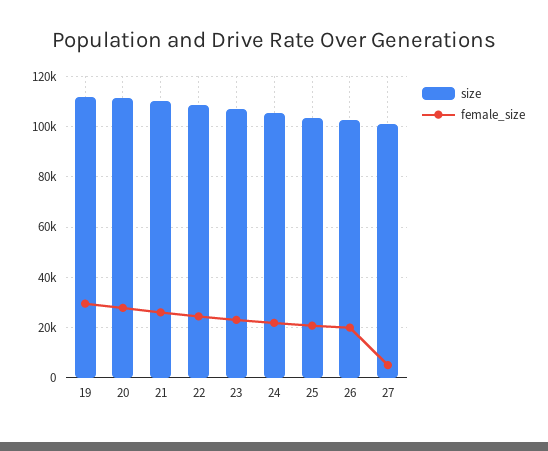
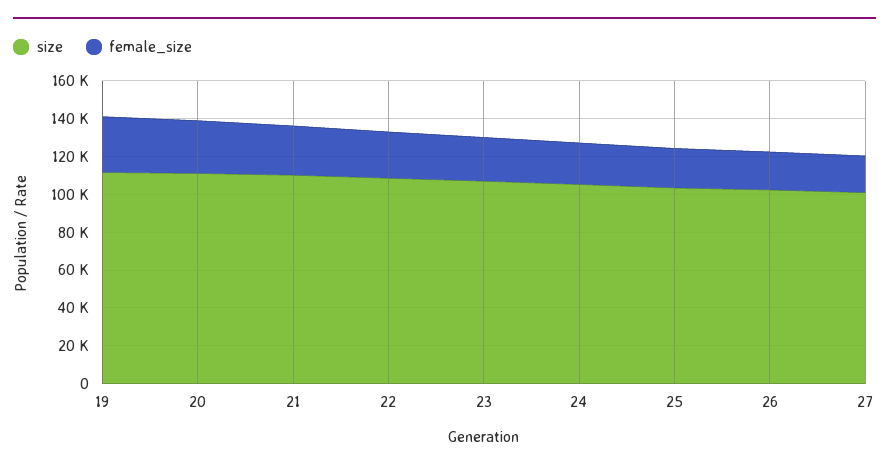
female_size, 27: 5000 -> 20000

